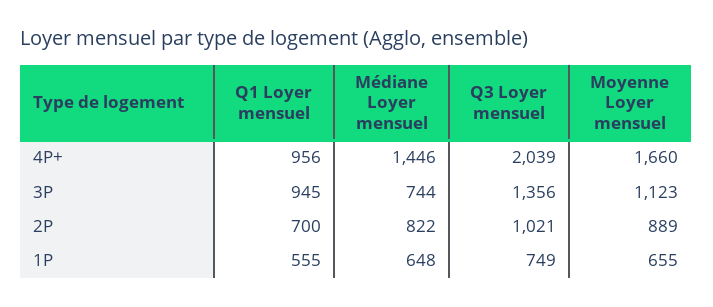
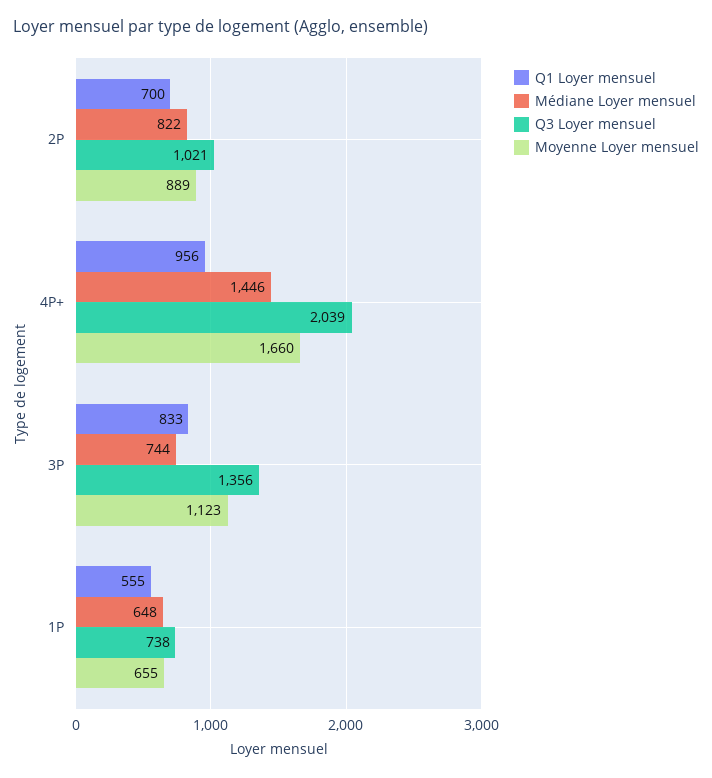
Q1 Loyer mensuel, 3P: 945 -> 833
Q3 Loyer mensuel, 1P: 749 -> 738

